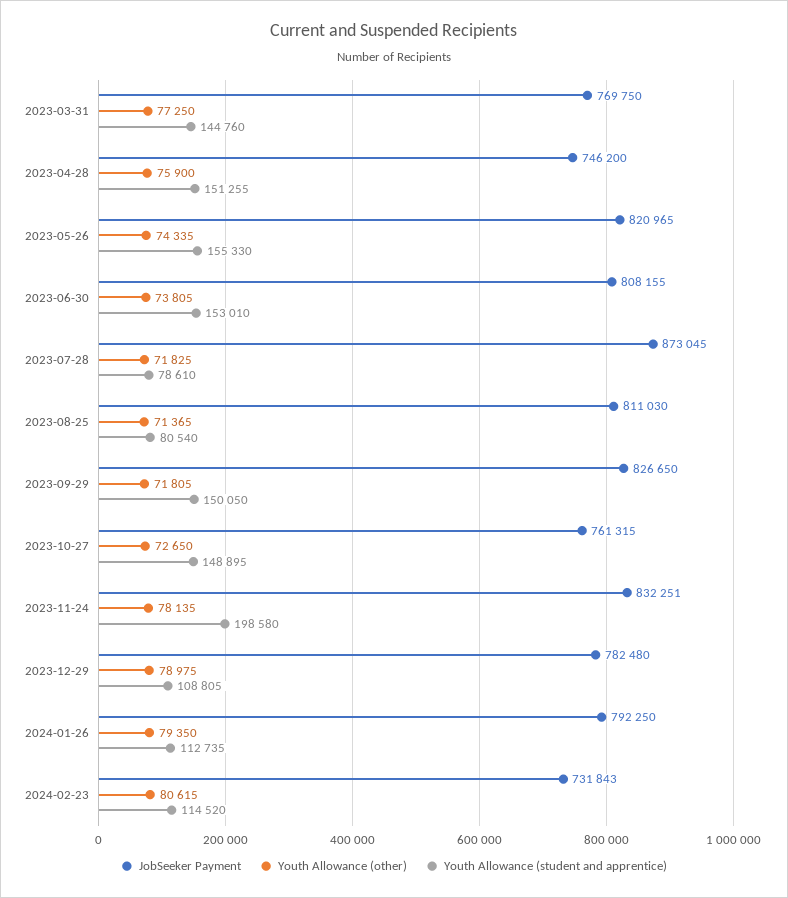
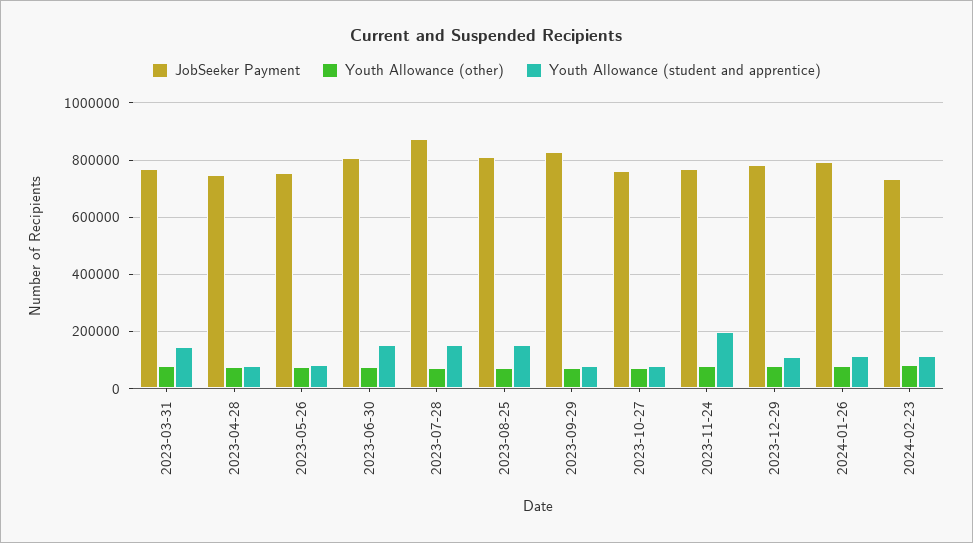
Youth Allowance (student and apprentice), 2023-04-28: 151255 -> 75000
JobSeeker Payment, 2023-05-26: 820965 -> 750000
Youth Allowance (student and apprentice), 2023-05-26: 155330 -> 75000
Youth Allowance (student and apprentice), 2023-07-28: 78610 -> 150000
Youth Allowance (student and apprentice), 2023-08-25: 80540 -> 150000
Youth Allowance (student and apprentice), 2023-09-29: 150050 -> 75000
Youth Allowance (student and apprentice), 2023-10-27: 148895 -> 75000
JobSeeker Payment, 2023-11-24: 832251 -> 775000

